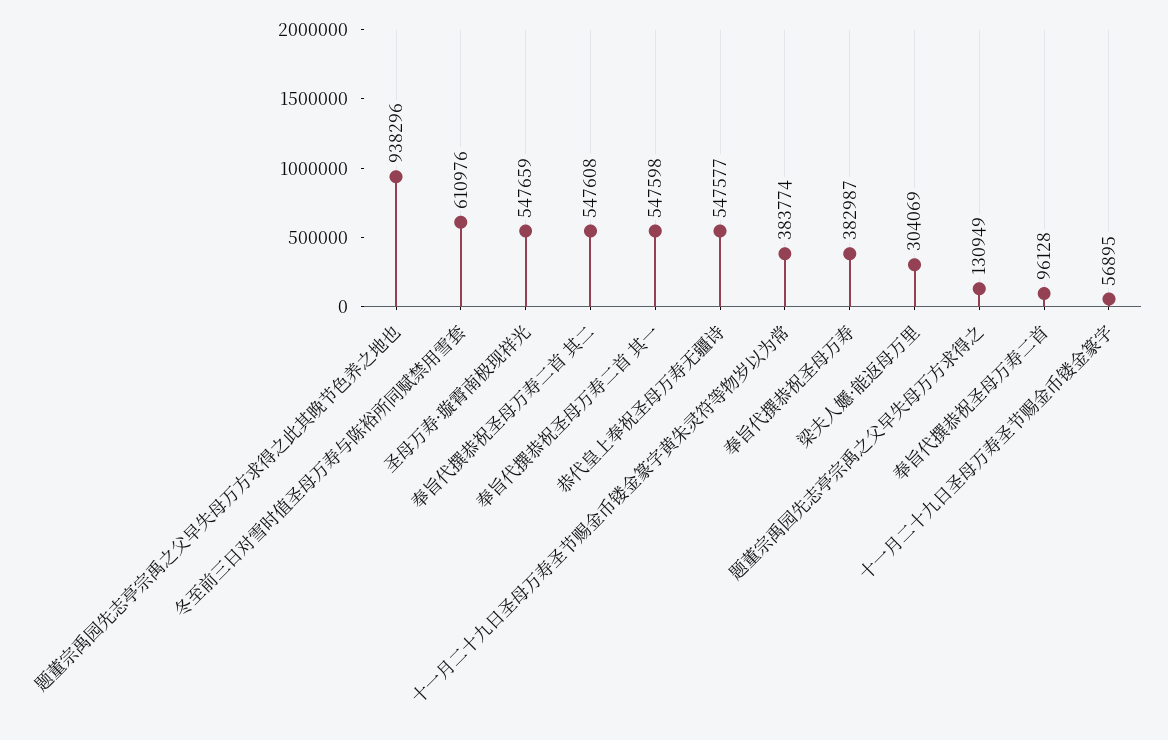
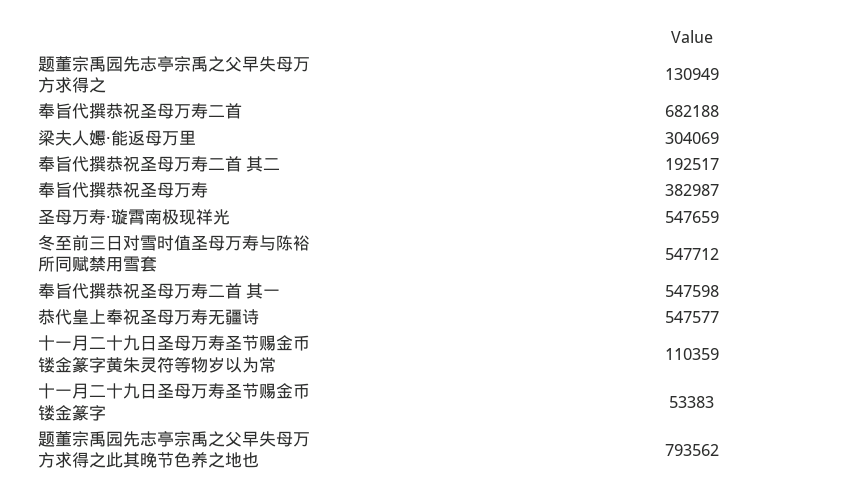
题董宗禹园先志亭宗禹之父早失母万方求得之此其晚节色养之地也: 938296 -> 793562
冬至前三日对雪时值圣母万寿与陈裕所同赋禁用雪套: 610976 -> 547712
奉旨代撰恭祝圣母万寿二首 其二: 547608 -> 192517
十一月二十九日圣母万寿圣节赐金币镂金篆字黄朱灵符等物岁以为常: 383774 -> 110359
奉旨代撰恭祝圣母万寿二首: 96128 -> 682188
十一月二十九日圣母万寿圣节赐金币镂金篆字: 56895 -> 53383

